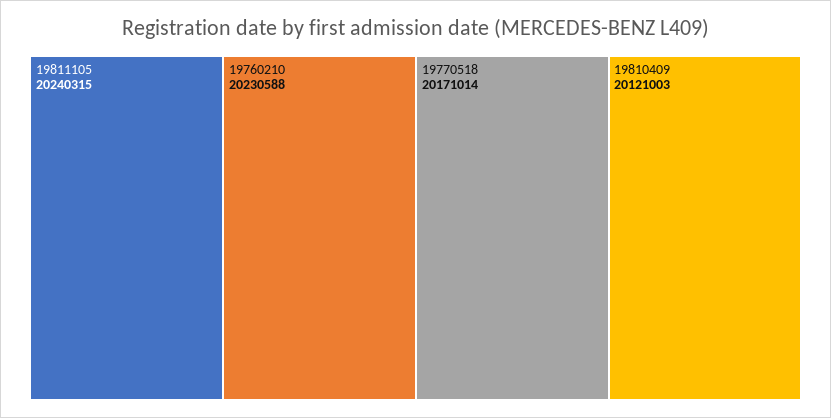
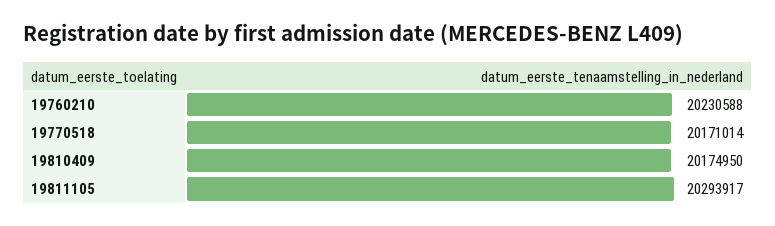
19811105: 20240315 -> 20293917
19810409: 20121003 -> 20174950

